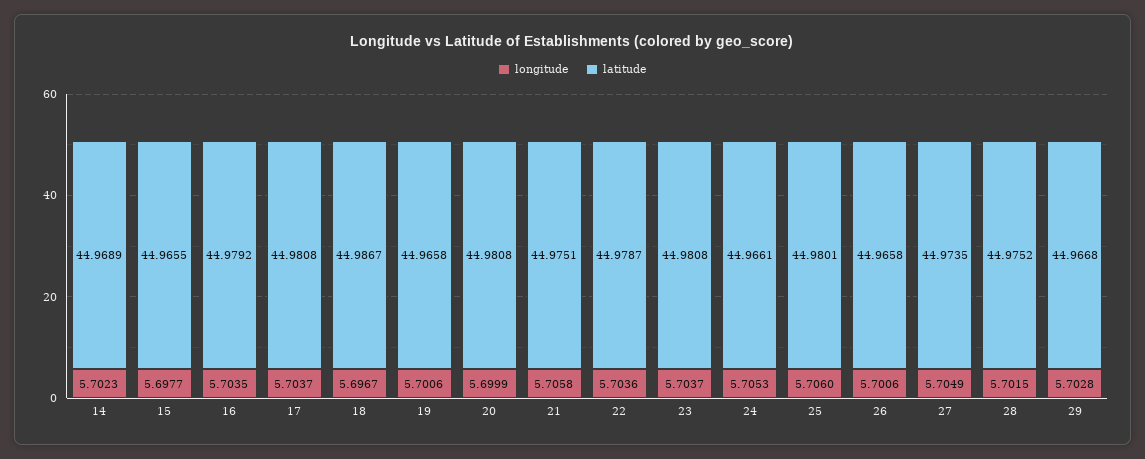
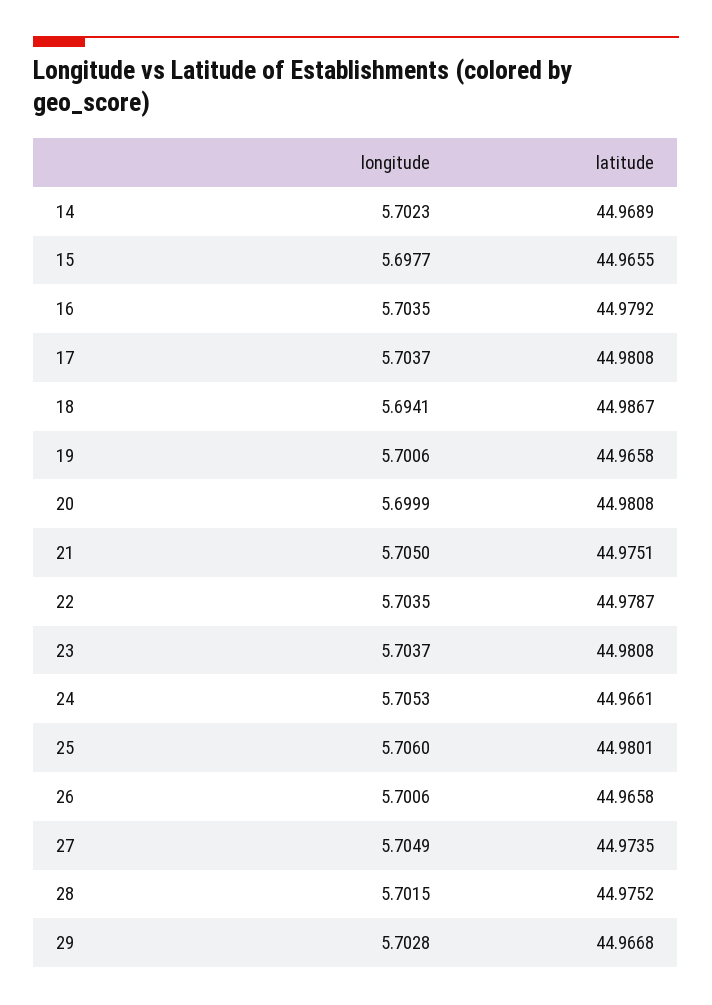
longitude, 18: 5.6967 -> 5.6941
longitude, 21: 5.7058 -> 5.705
longitude, 22: 5.7036 -> 5.7035

